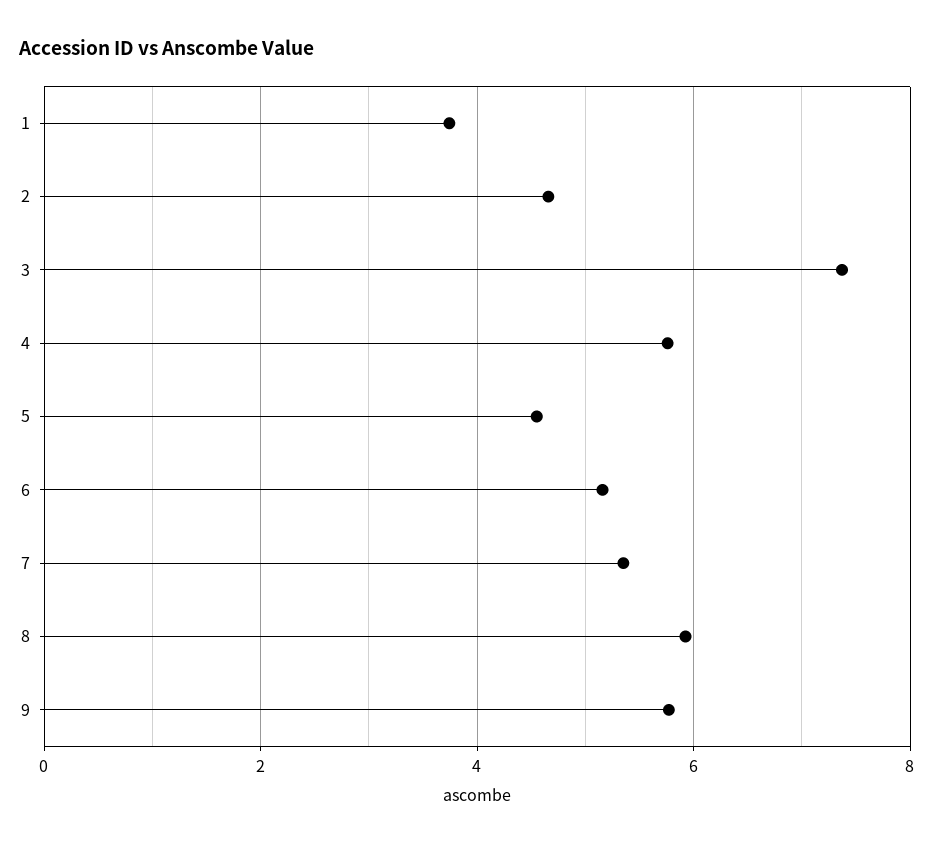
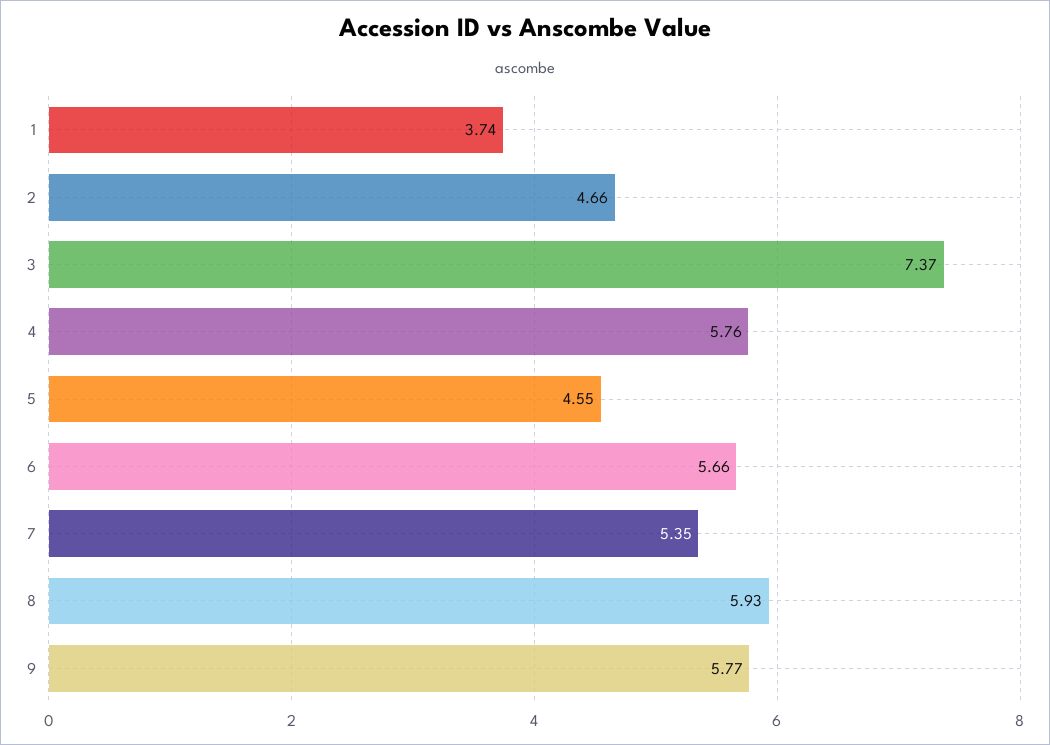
6: 5.2 -> 5.66

